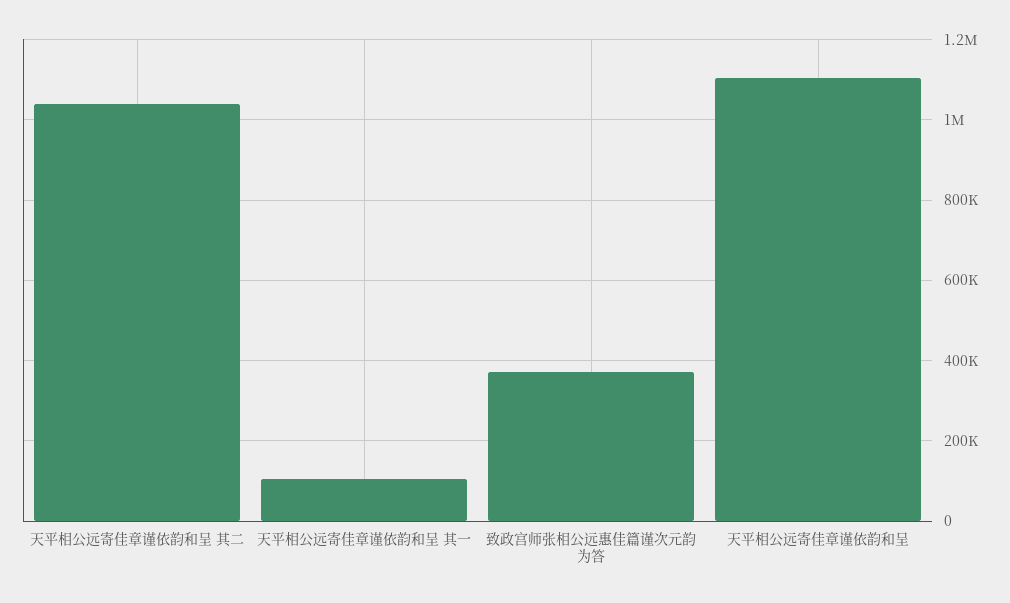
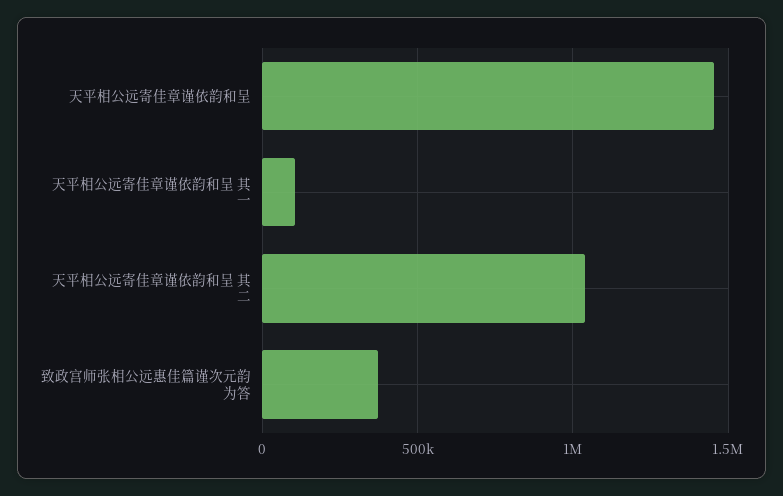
天平相公远寄佳章谨依韵和呈: 1100000 -> 1450000

